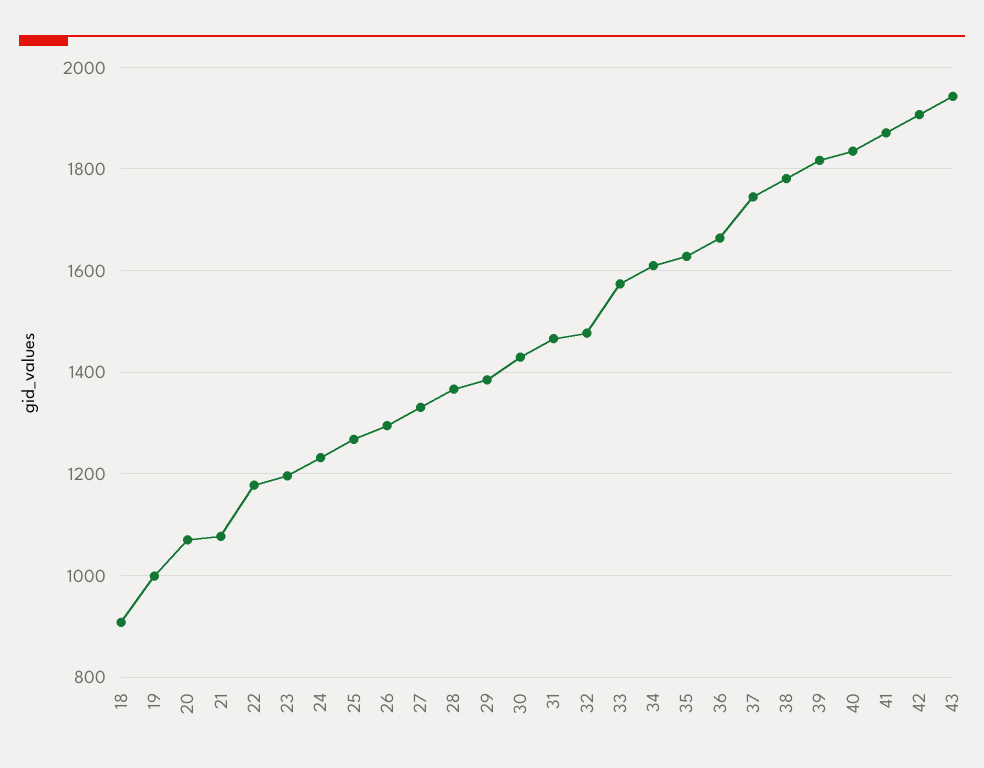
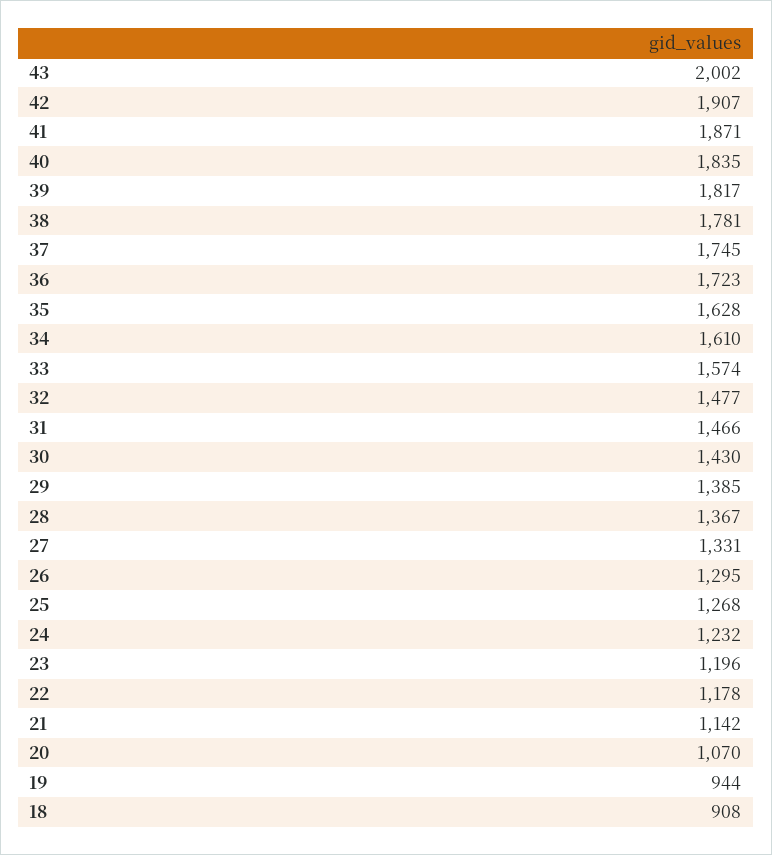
19: 1000 -> 944
21: 1080 -> 1142
36: 1660 -> 1723
43: 1940 -> 2002

